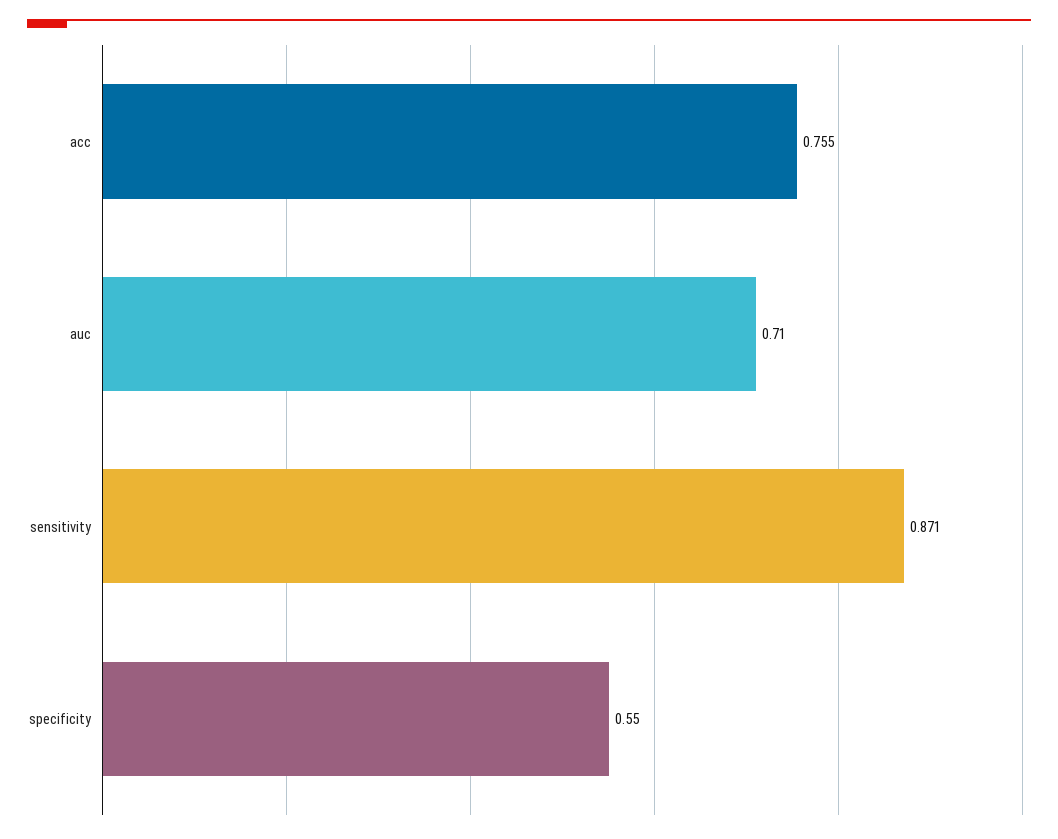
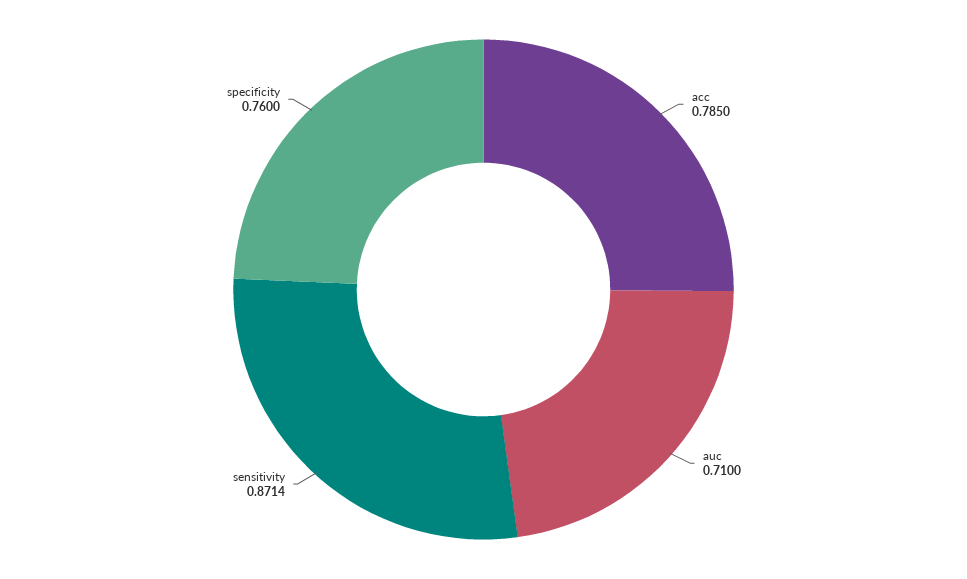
acc: 0.755 -> 0.785
specificity: 0.55 -> 0.76

